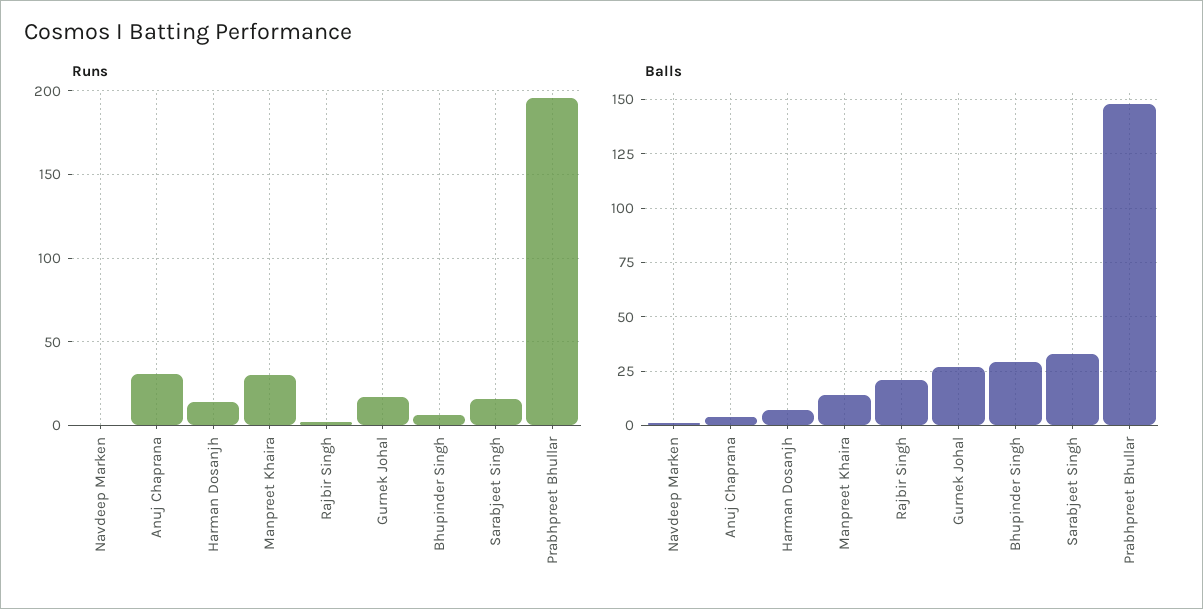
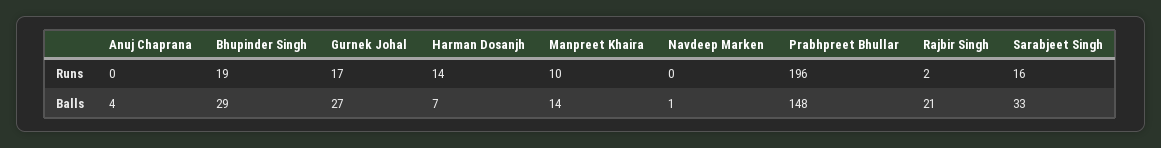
Runs, Anuj Chaprana: 30 -> 0
Runs, Manpreet Khaira: 30 -> 10
Runs, Bhupinder Singh: 5 -> 19

